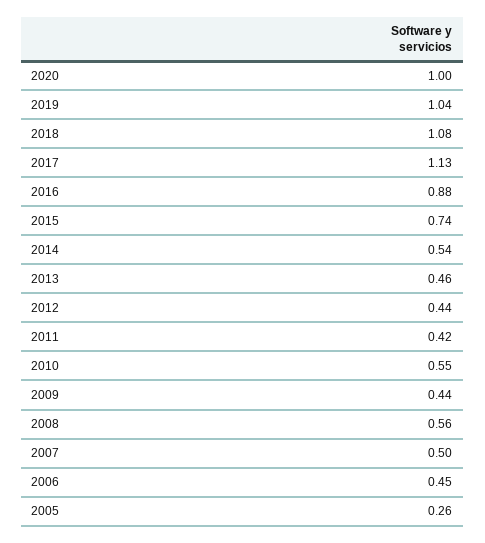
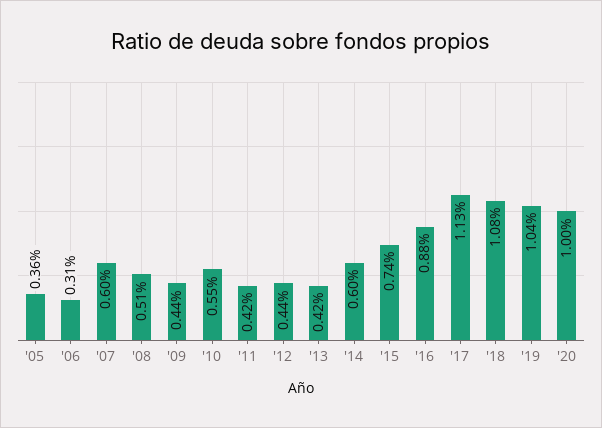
2014: 0.54 -> 0.6
2013: 0.46 -> 0.42
2008: 0.56 -> 0.51
2007: 0.5 -> 0.6
2006: 0.45 -> 0.31
2005: 0.26 -> 0.36

